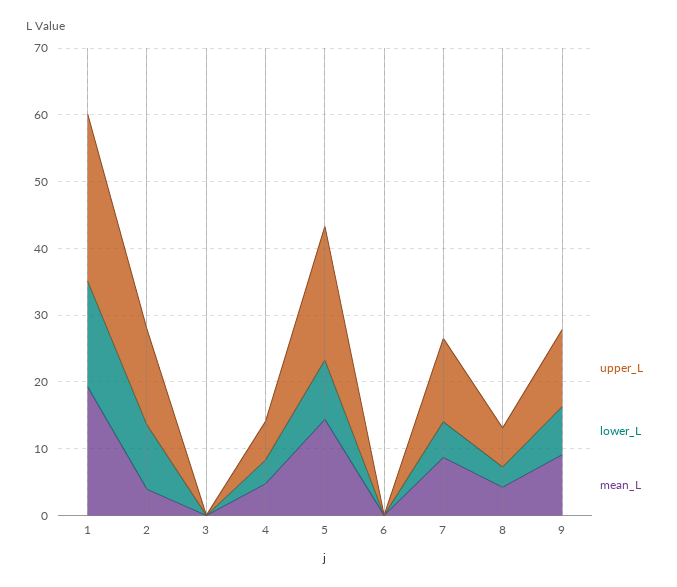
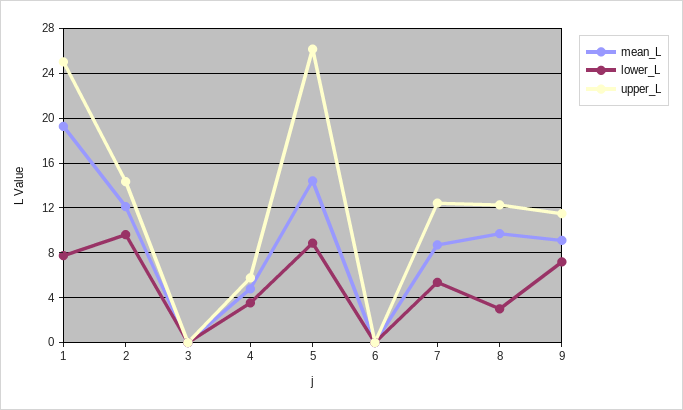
lower_L, 1: 16 -> 8
mean_L, 2: 4 -> 12
upper_L, 5: 20 -> 26
upper_L, 8: 6 -> 12
mean_L, 8: 4 -> 10

